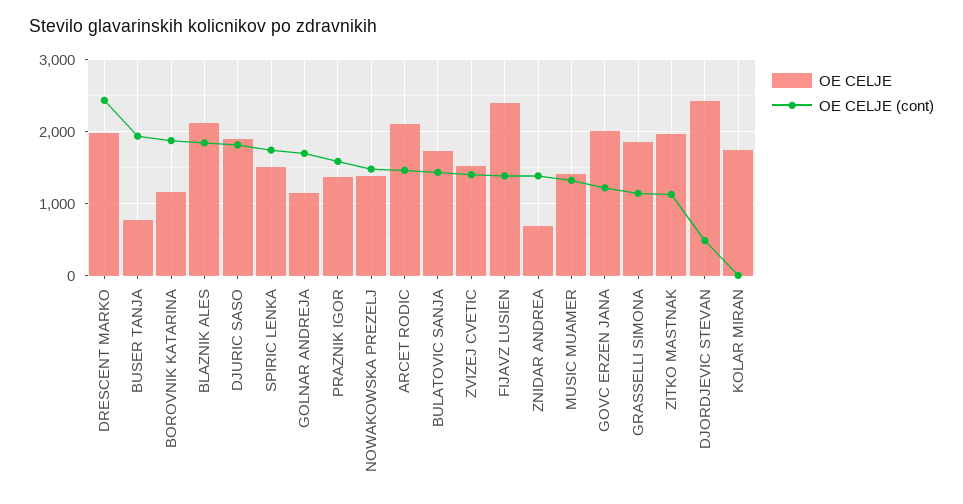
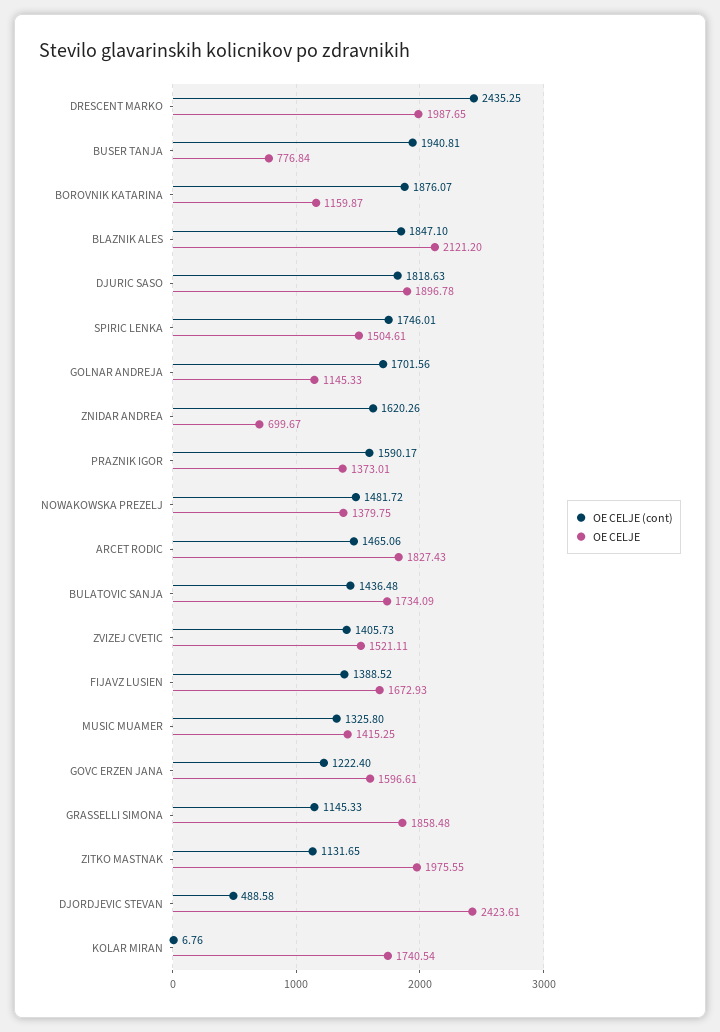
OE CELJE, ARCET RODIC: 2100 -> 1827.43
OE CELJE, FIJAVZ LUSIEN: 2400 -> 1672.93
OE CELJE (cont), ZNIDAR ANDREA: 1400 -> 1620.26
OE CELJE, GOVC ERZEN JANA: 2000 -> 1596.61

